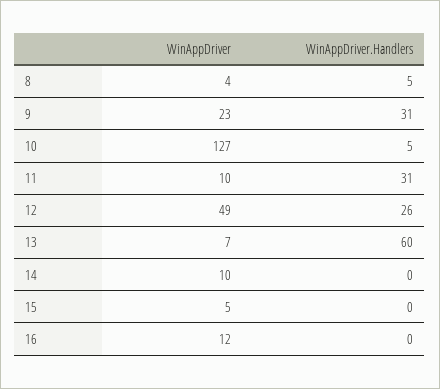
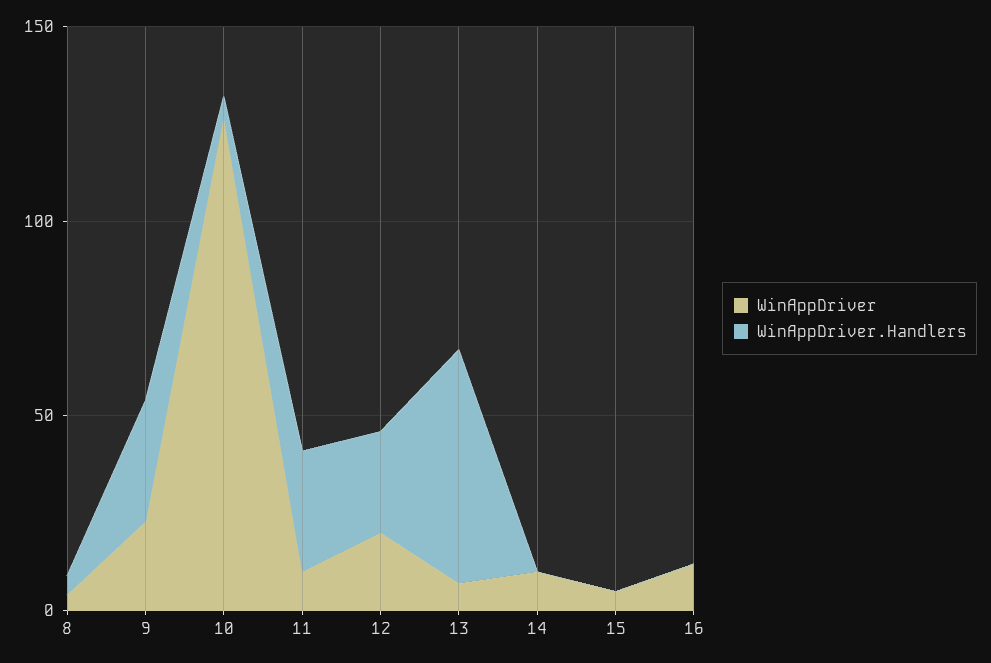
WinAppDriver, 12: 49 -> 20

